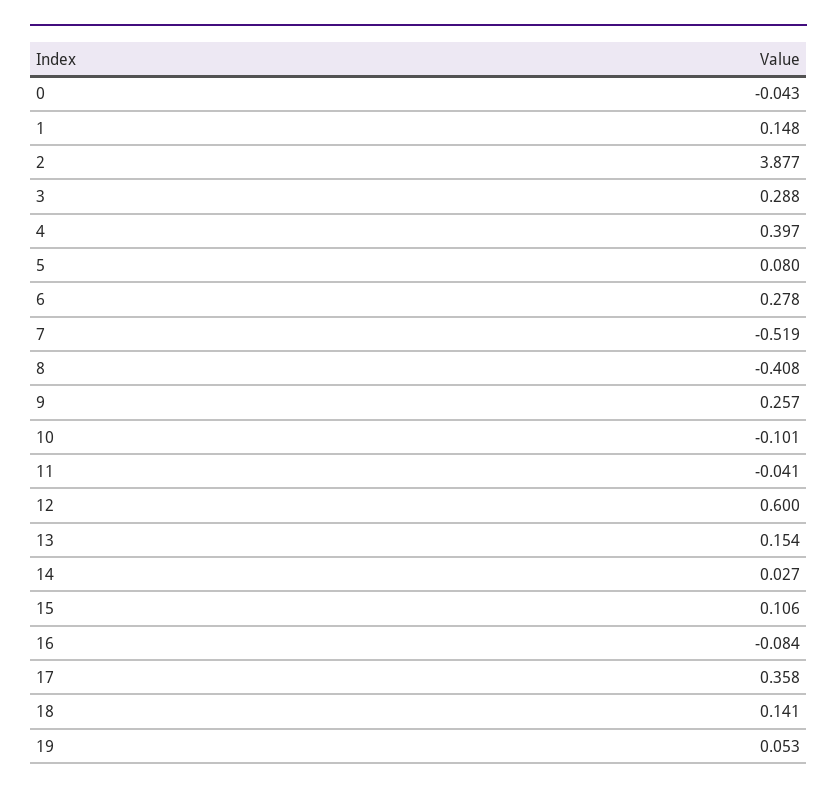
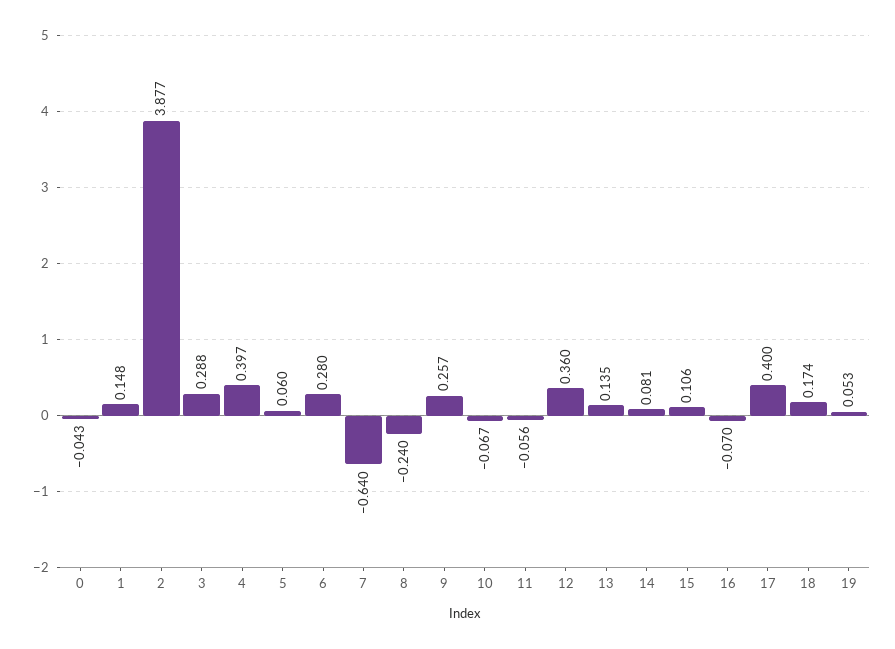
5: 0.08 -> 0.06
6: 0.278 -> 0.28
7: -0.519 -> -0.64
8: -0.408 -> -0.24
10: -0.101 -> -0.067
11: -0.041 -> -0.056
12: 0.6 -> 0.36
13: 0.154 -> 0.135
14: 0.027 -> 0.081
16: -0.084 -> -0.07
17: 0.358 -> 0.4
18: 0.141 -> 0.174

